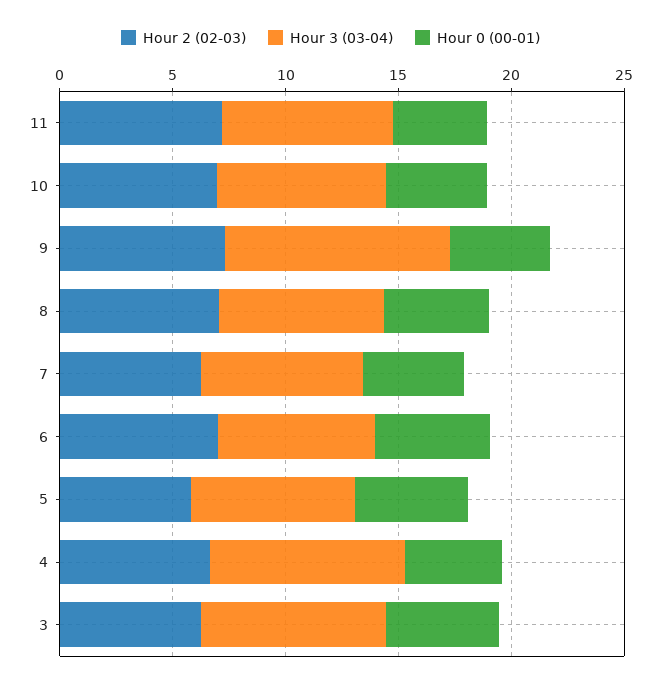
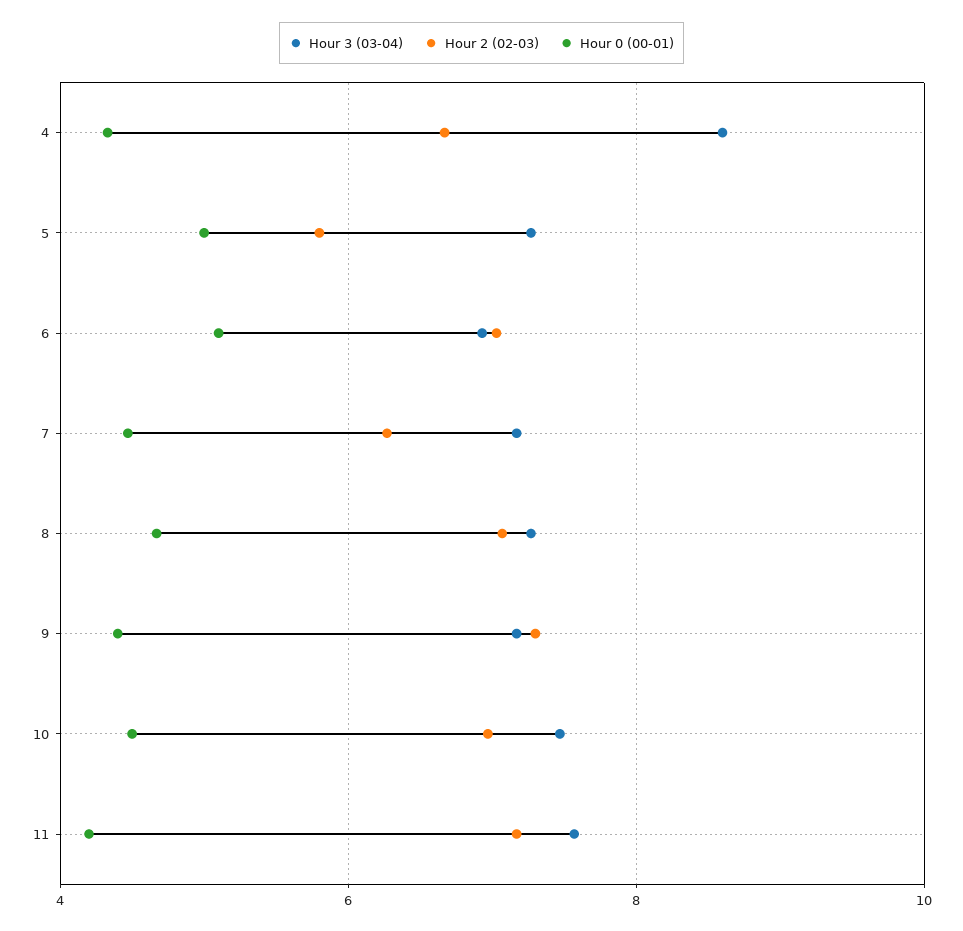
Hour 3 (03-04), 9: 10 -> 7.2
Hour 2 (02-03), 3: 6 -> none
Hour 3 (03-04), 3: 8 -> none
Hour 0 (00-01), 3: 5 -> none

